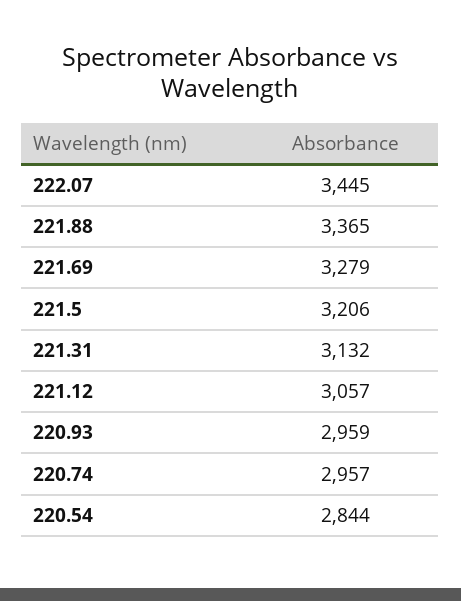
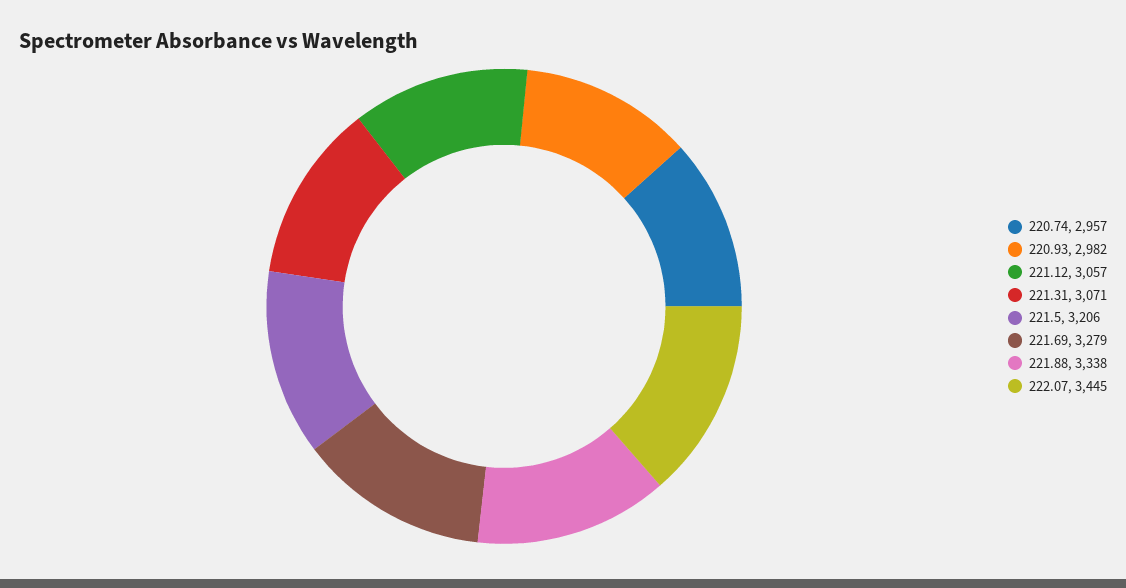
221.88: 3365 -> 3338
221.31: 3132 -> 3071
220.93: 2959 -> 2982
220.54: 2844 -> none

